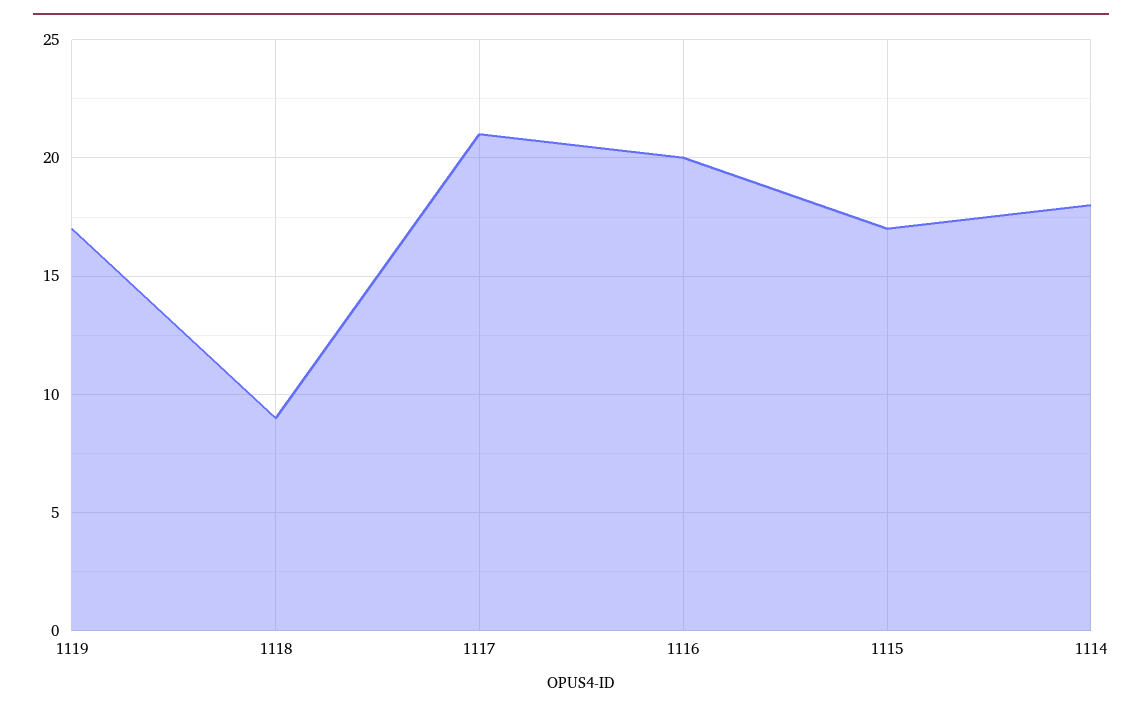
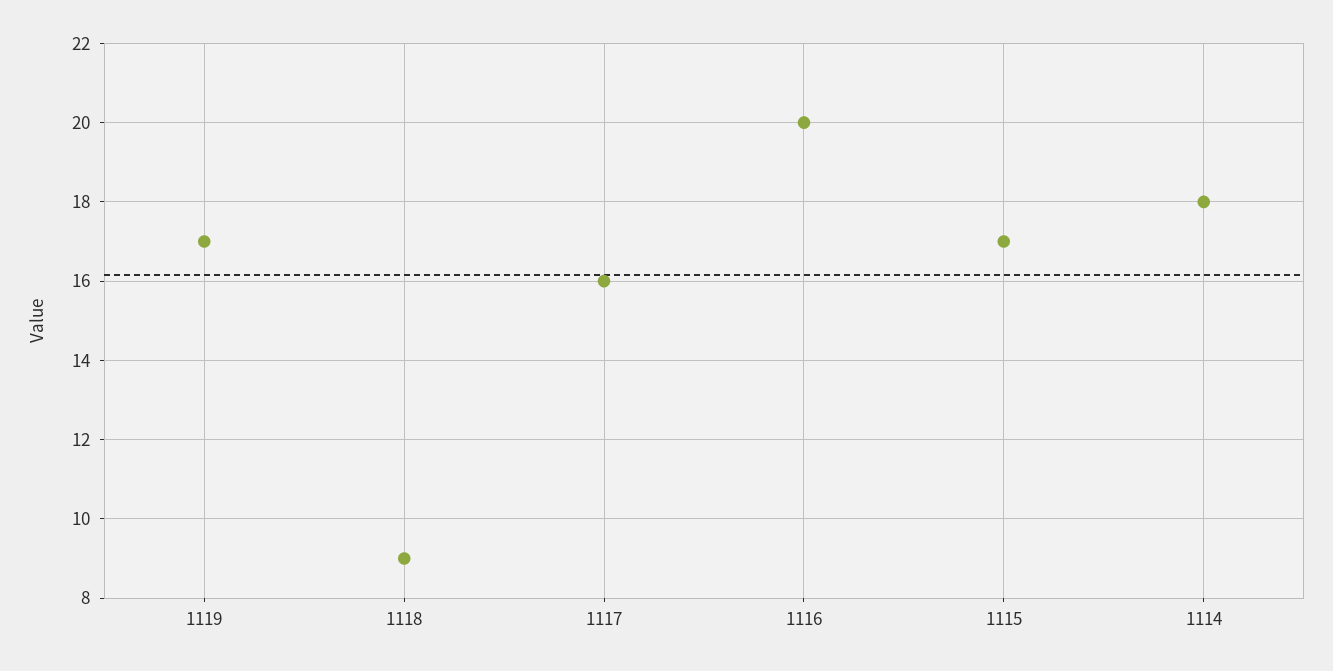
1117: 21 -> 16

